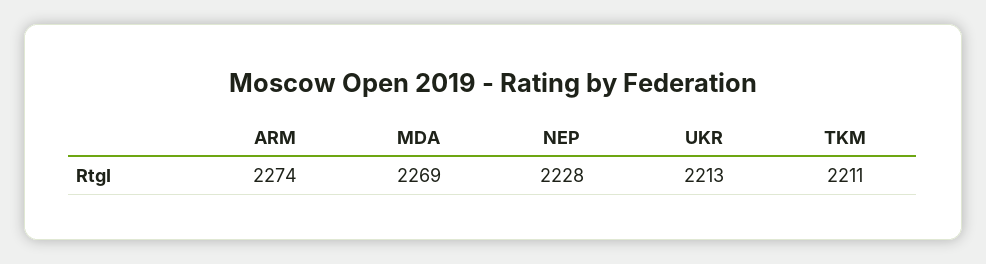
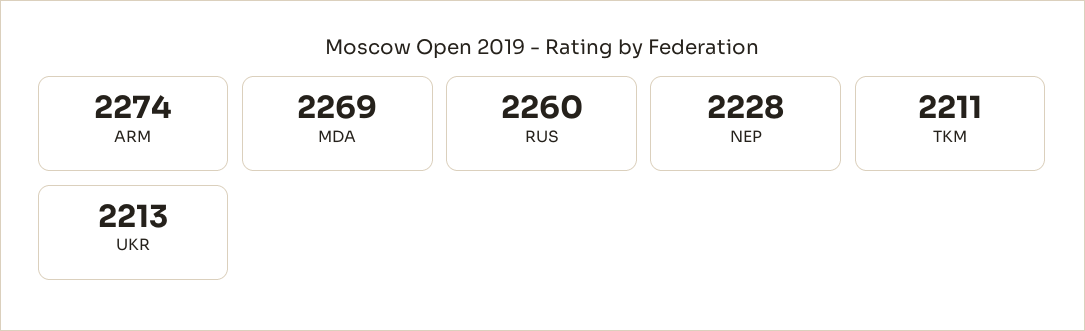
RUS: none -> 2260

